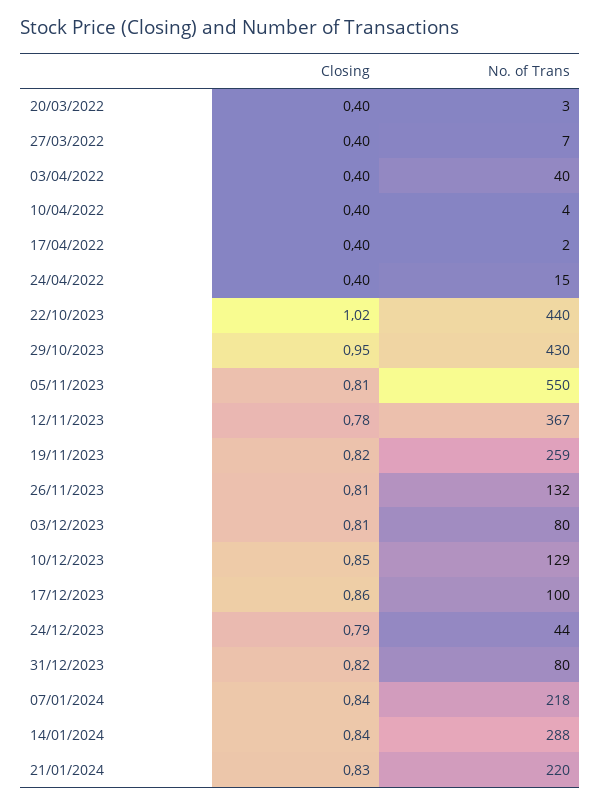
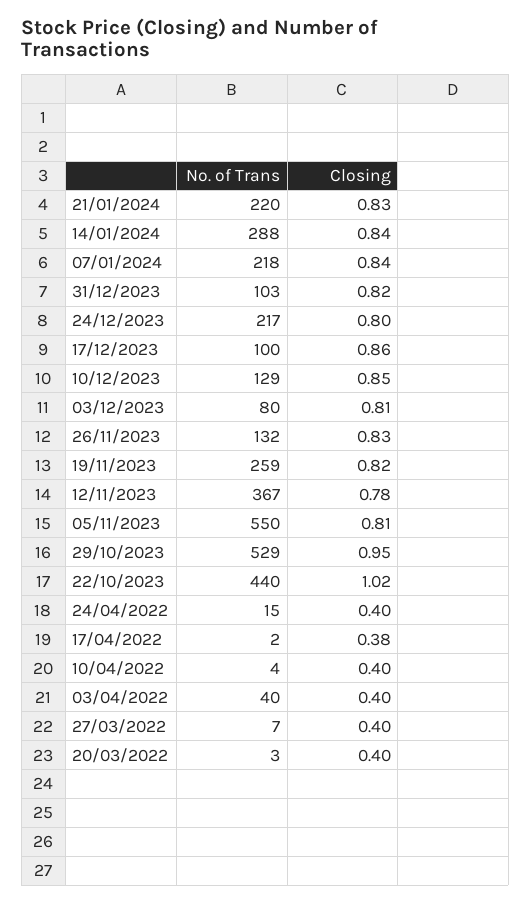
Closing, 17/04/2022: 0.4 -> 0.38
No. of Trans, 29/10/2023: 430 -> 529
Closing, 26/11/2023: 0.81 -> 0.83
Closing, 24/12/2023: 0.79 -> 0.8
No. of Trans, 24/12/2023: 44 -> 217
No. of Trans, 31/12/2023: 80 -> 103

